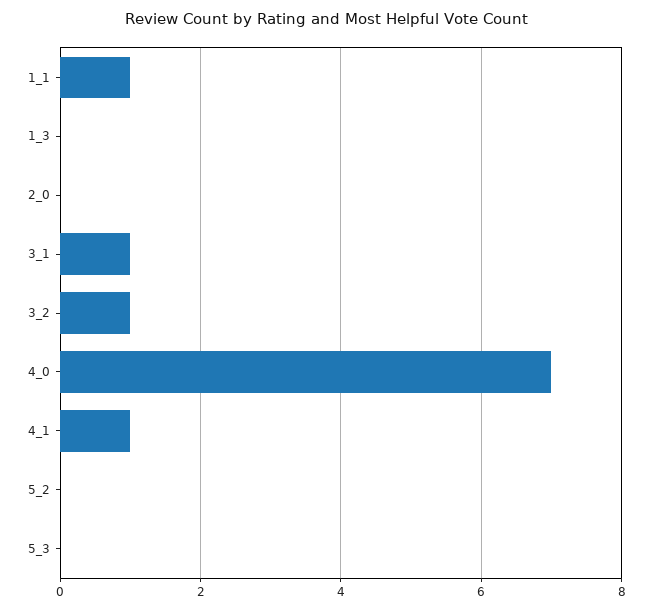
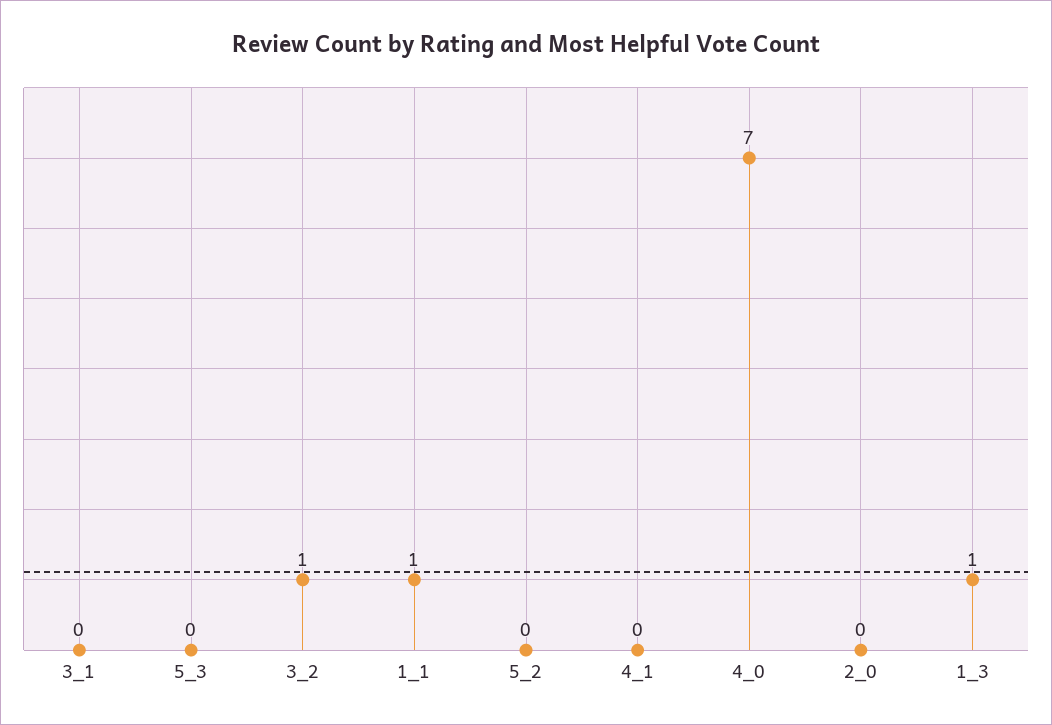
1_3: 0 -> 1
3_1: 1 -> 0
4_1: 1 -> 0

